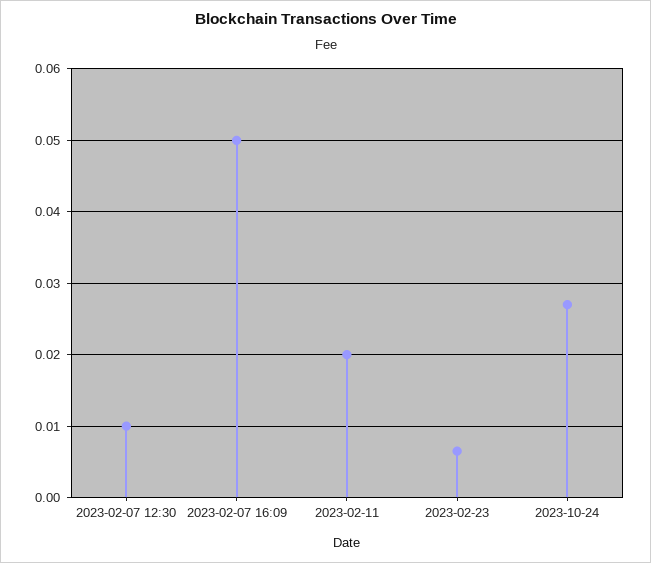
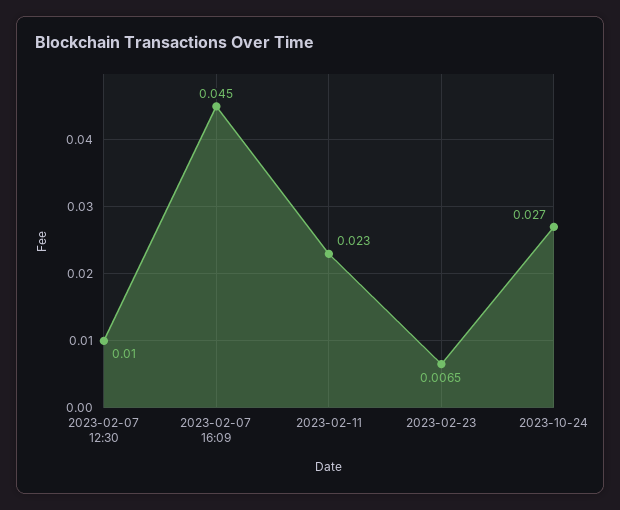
2023-02-07 16:09: 0.05 -> 0.045
2023-02-11: 0.02 -> 0.023

